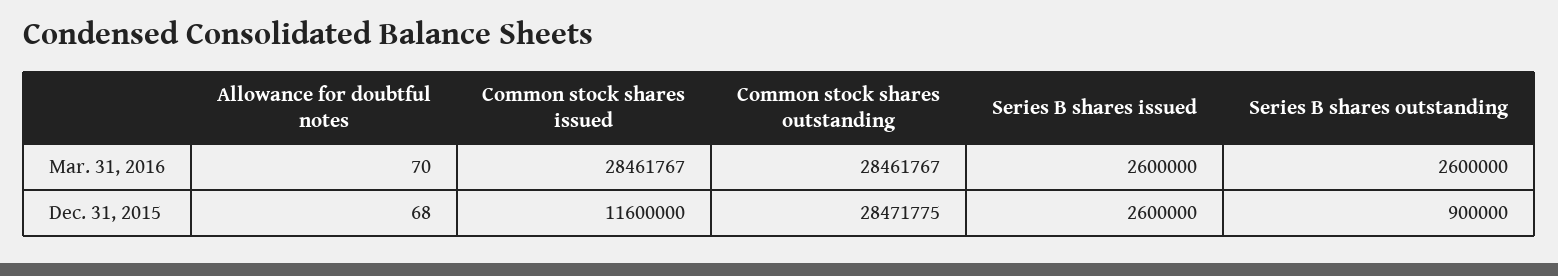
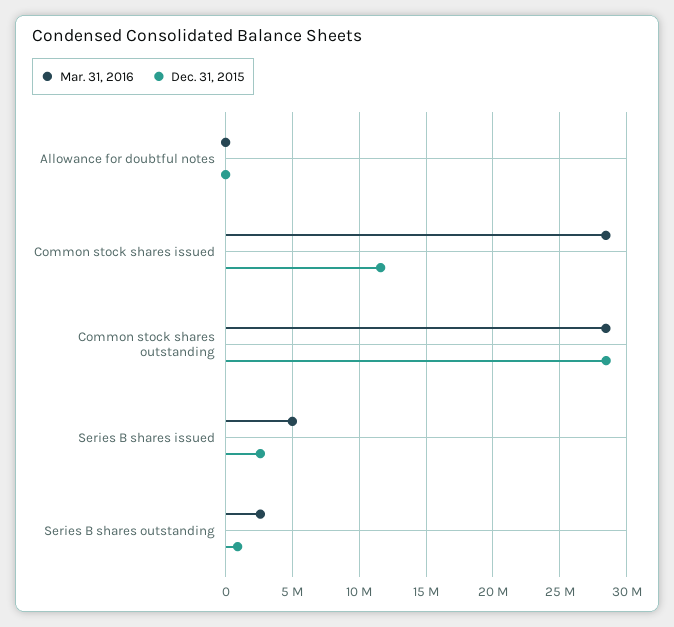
Mar. 31, 2016, Series B shares issued: 2600000 -> 5000000

